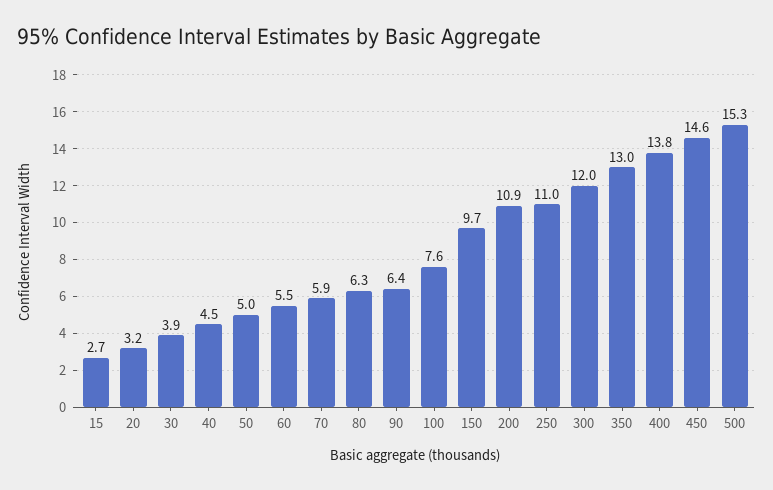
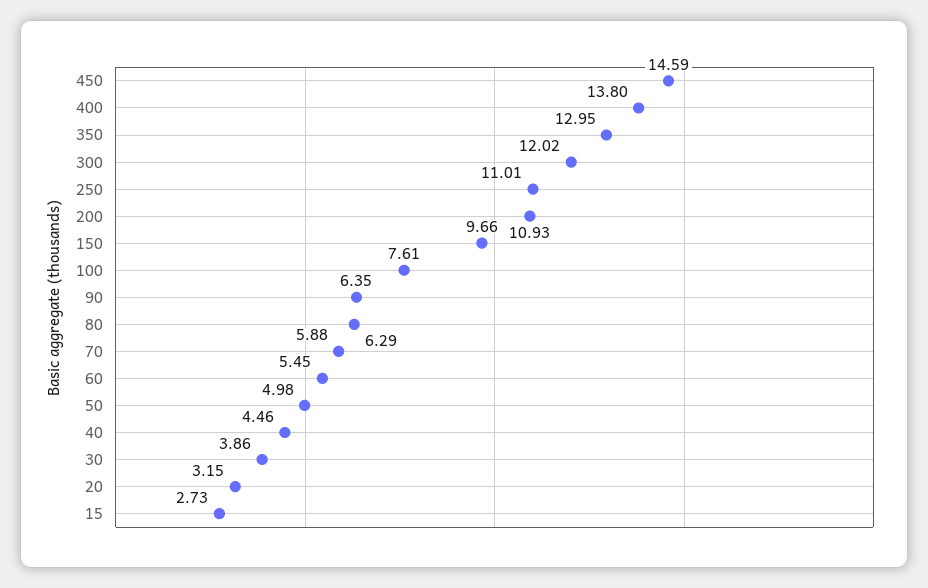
500: 15.3 -> none

